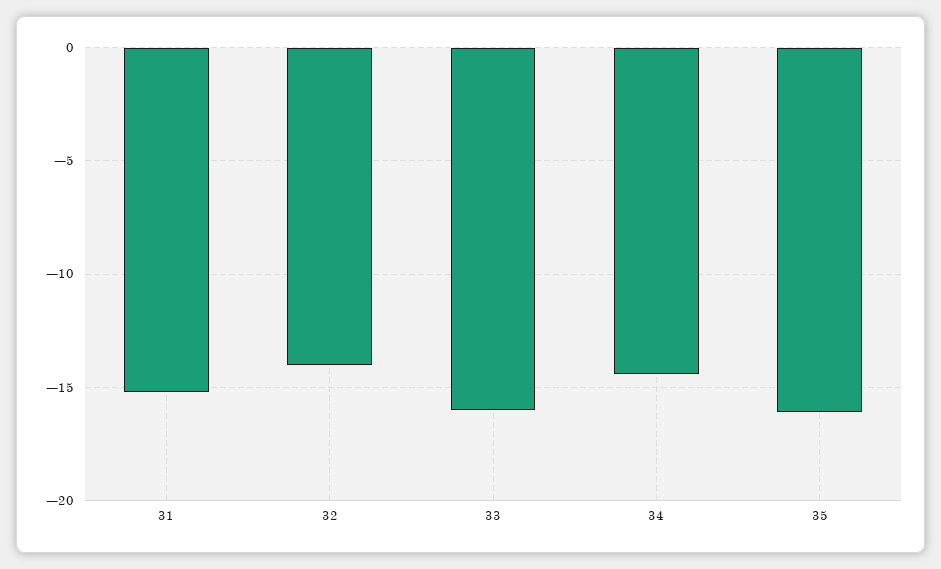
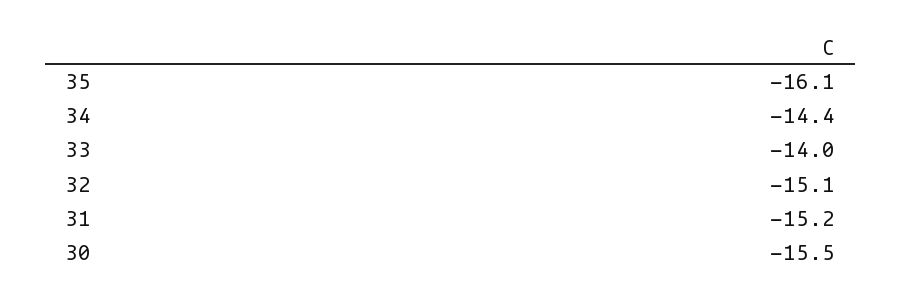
32: -14 -> -15.1
33: -16 -> -14
30: none -> -15.5

